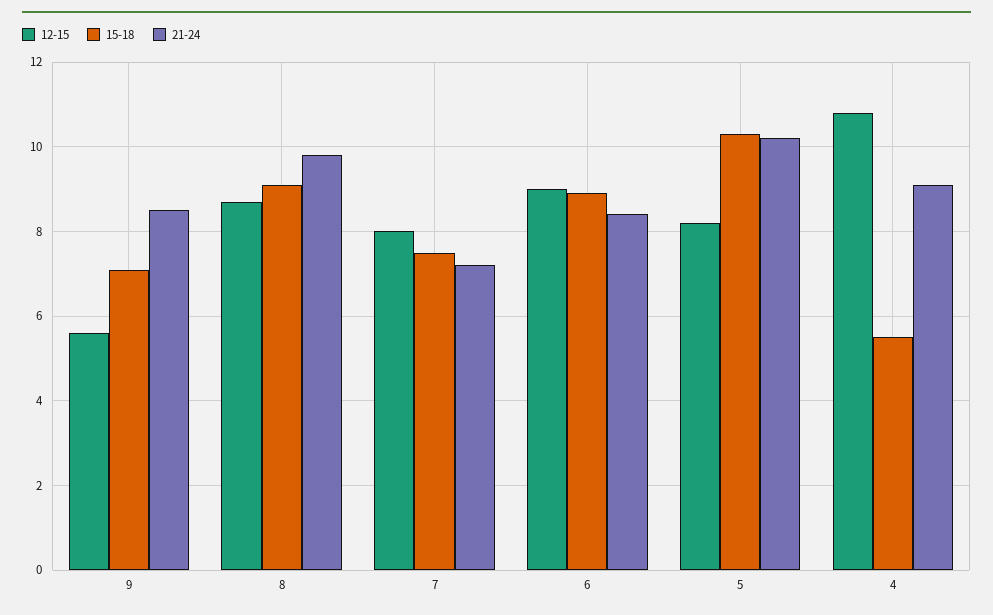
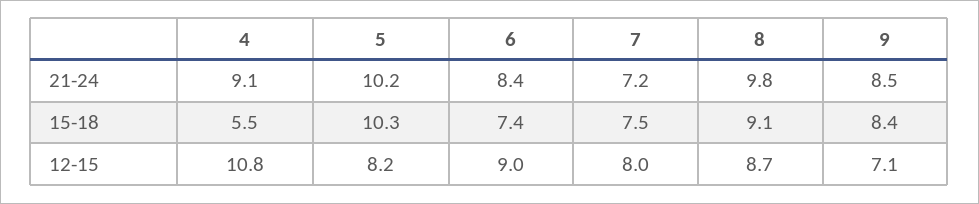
12-15, 9: 5.5 -> 7.1
15-18, 9: 7 -> 8.4
15-18, 6: 9 -> 7.4

